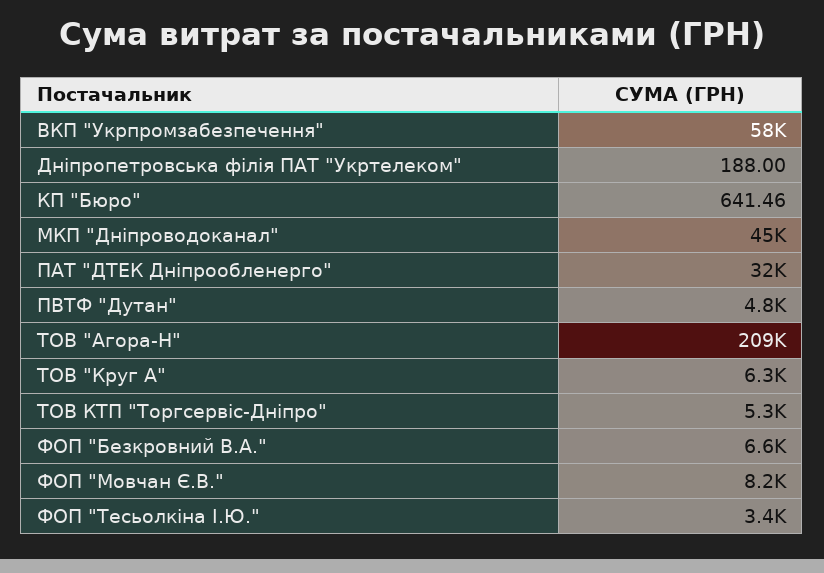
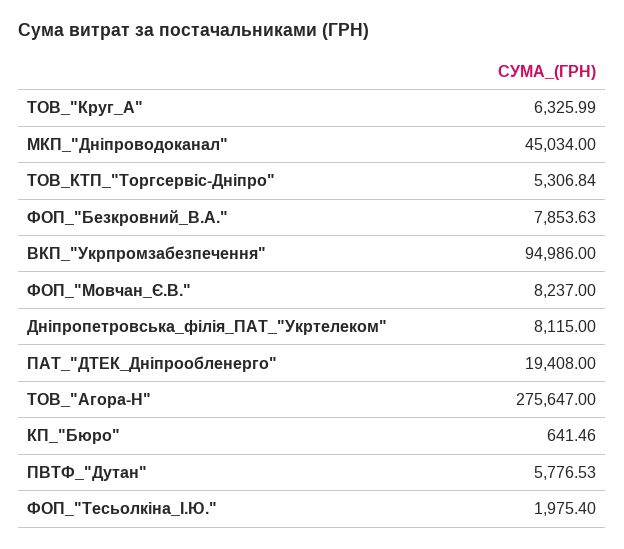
ВКП "Укрпромзабезпечення": 58000 -> 94986
Дніпропетровська філія ПАТ "Укртелеком": 188 -> 8115
ПАТ "ДТЕК Дніпрообленерго": 32000 -> 19408
ПВТФ "Дутан": 4800 -> 5776.53
ТОВ "Агора-Н": 209000 -> 275647
ФОП "Безкровний В.А.": 6600 -> 7853.63
ФОП "Тесьолкіна І.Ю.": 3400 -> 1975.4

